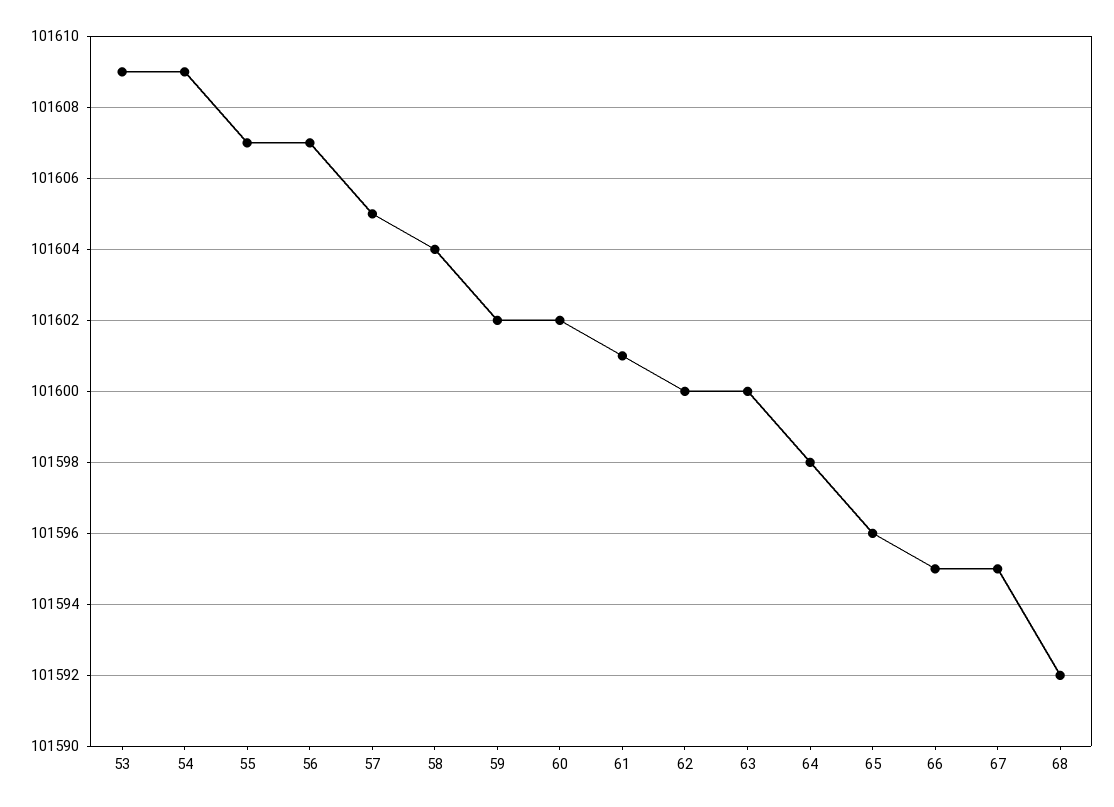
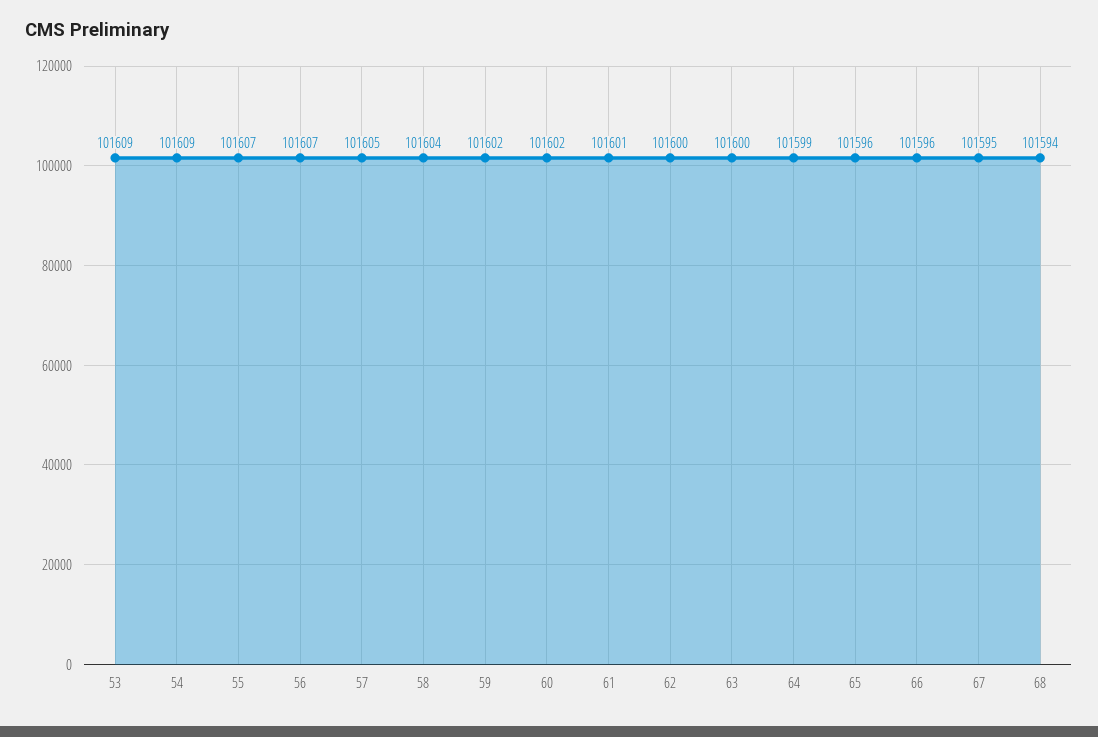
64: 101598 -> 101599
66: 101595 -> 101596
68: 101592 -> 101594

